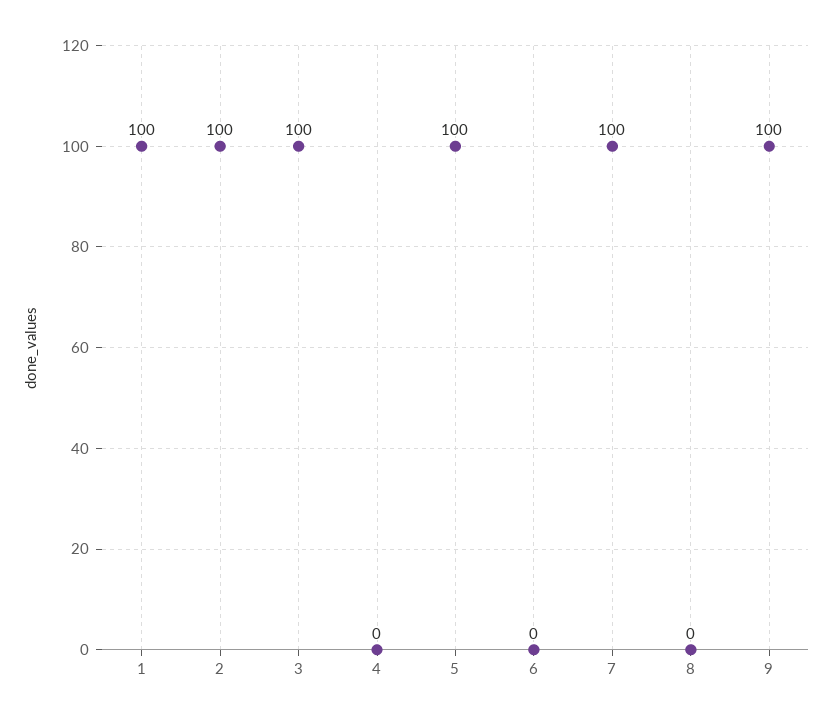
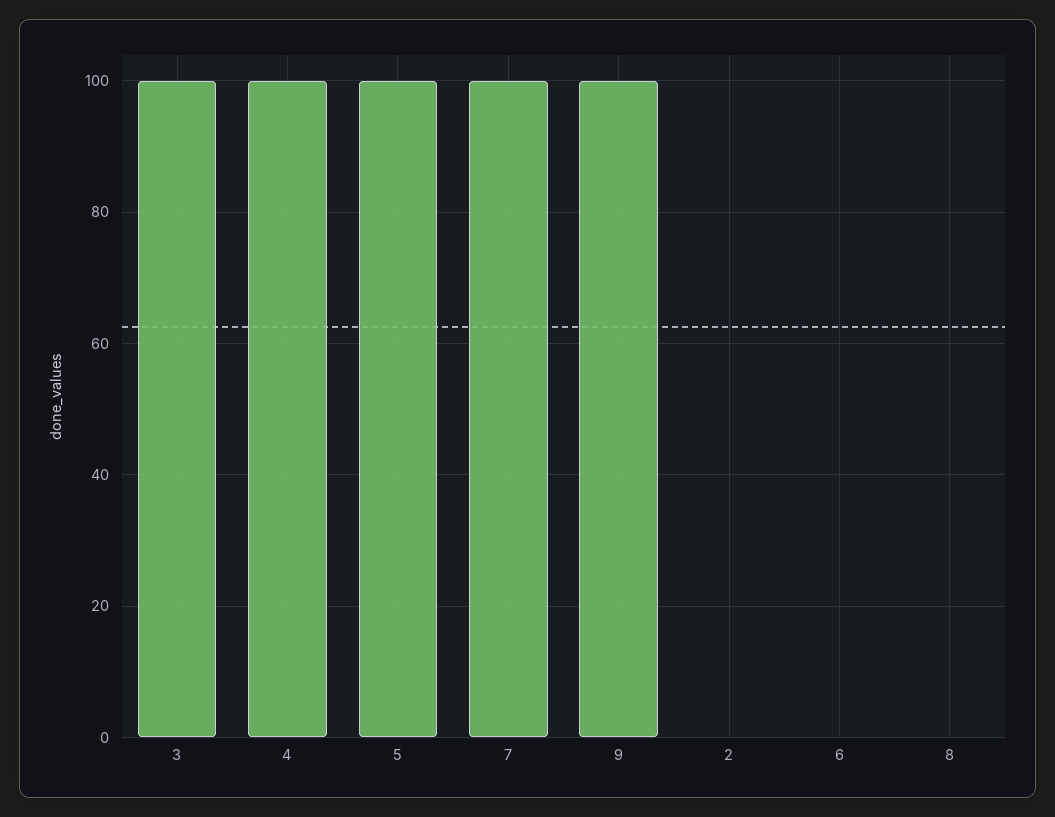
1: 100 -> none
2: 100 -> 0
4: 0 -> 100

